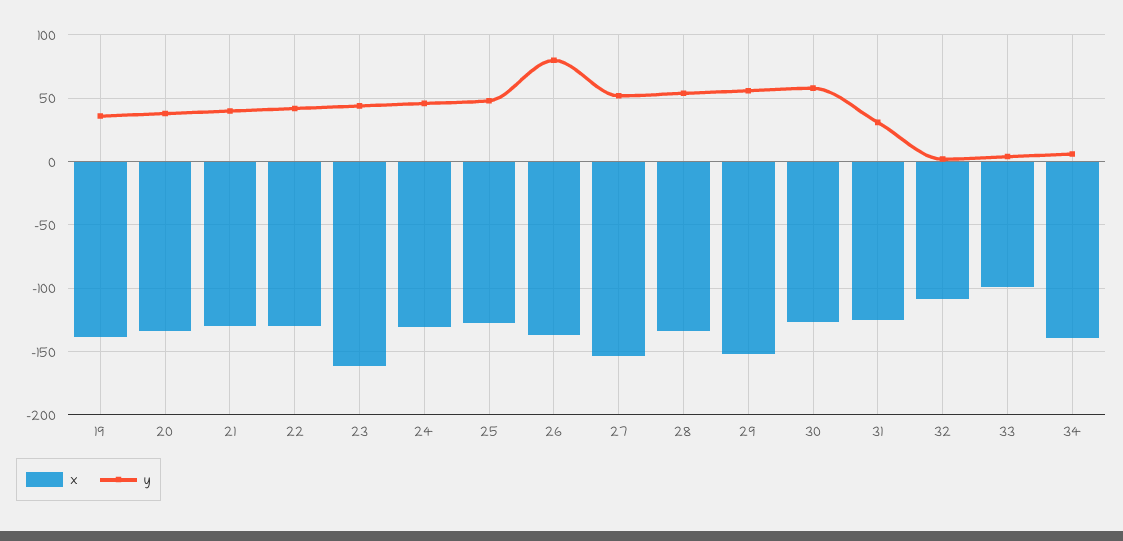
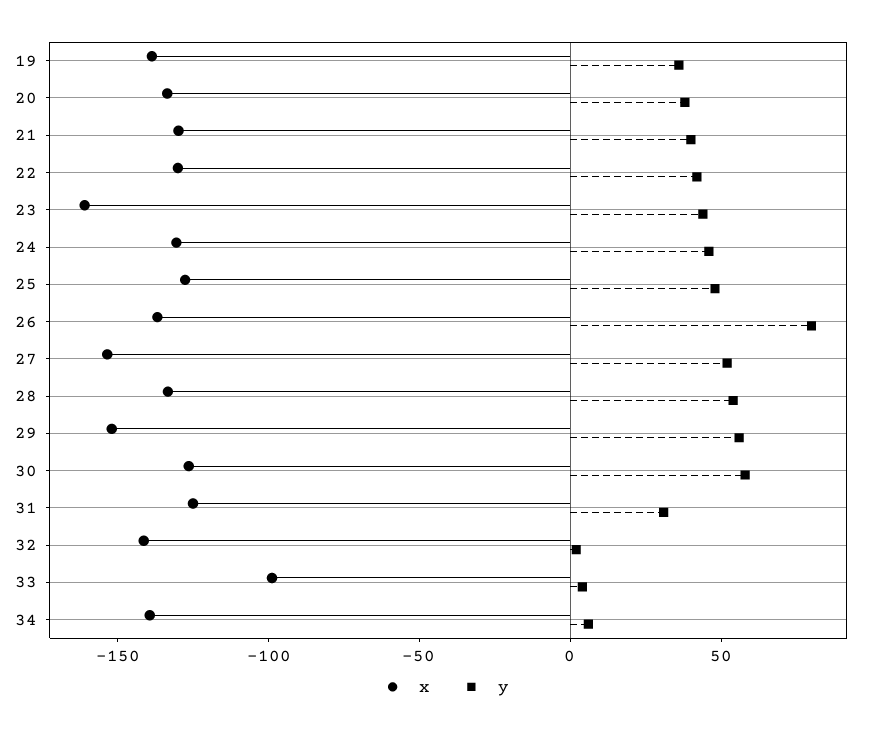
x, 32: -110 -> -140

